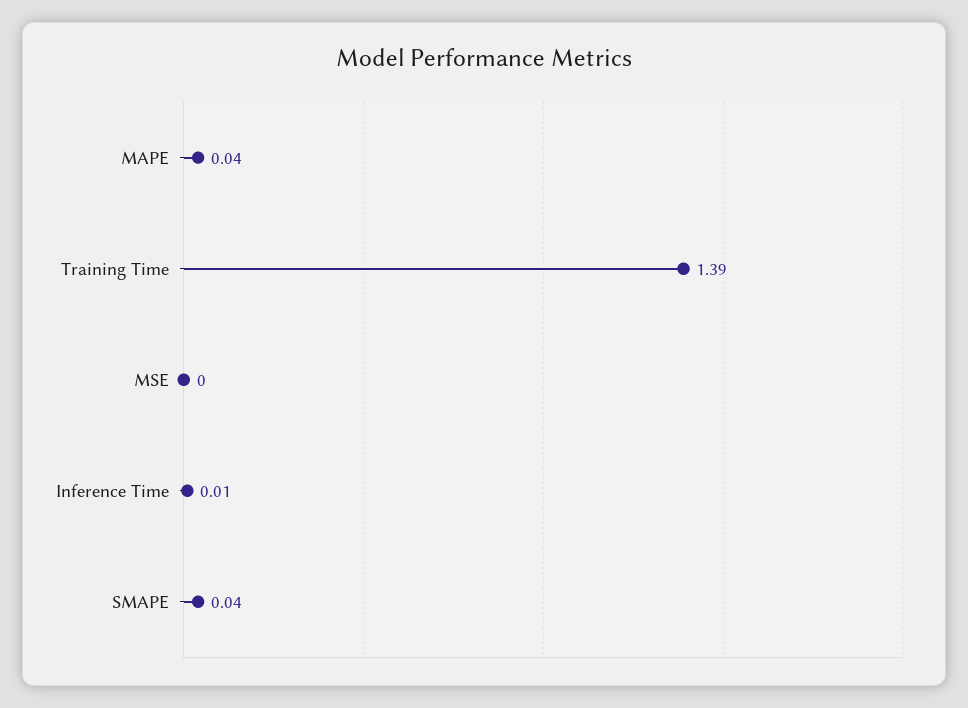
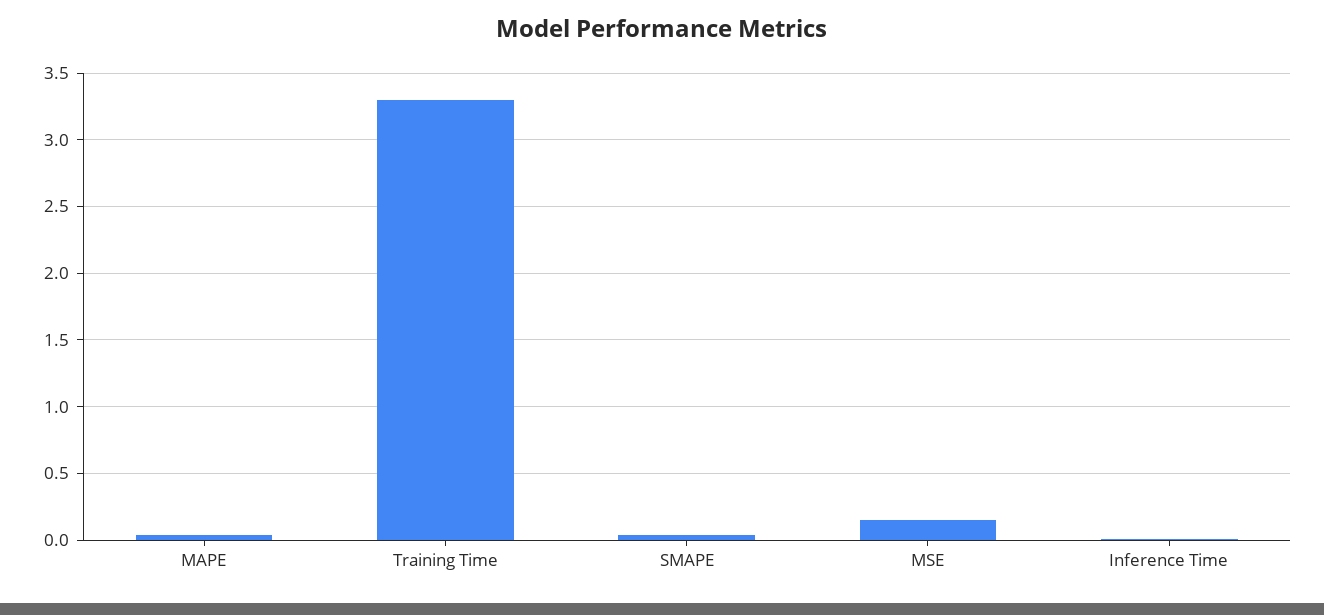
Training Time: 1.39 -> 3.3
MSE: 0 -> 0.15

